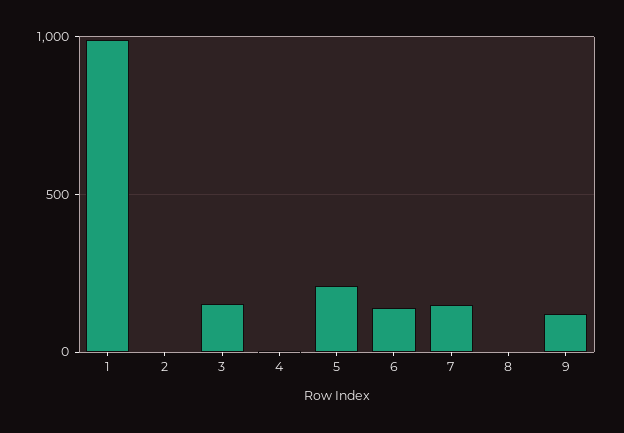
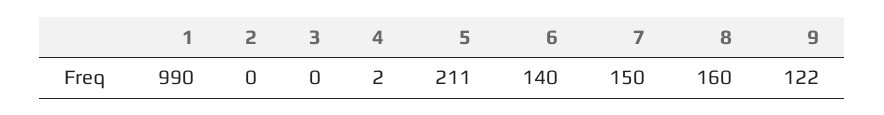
3: 150 -> 0
8: 0 -> 160

